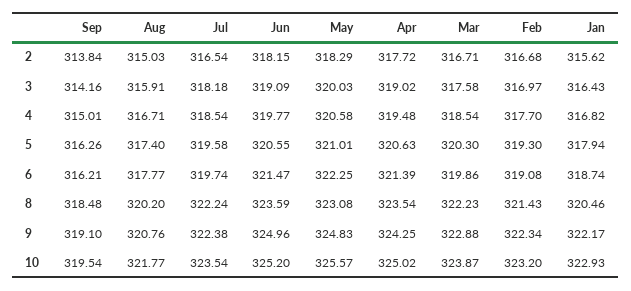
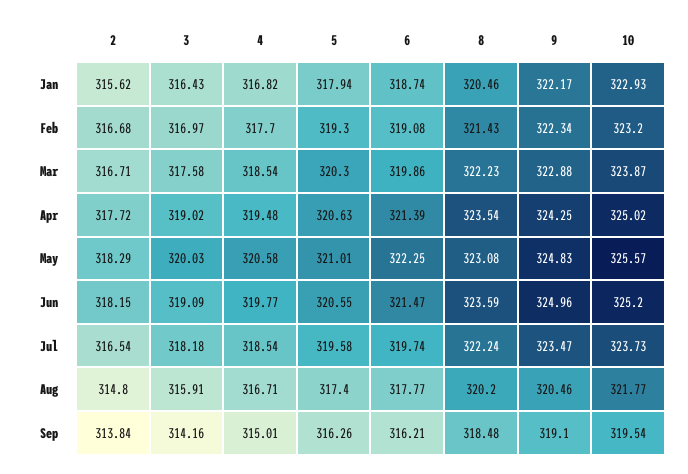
Aug, 2: 315.03 -> 314.8
Aug, 9: 320.76 -> 320.46
Jul, 9: 322.38 -> 323.47
Jul, 10: 323.54 -> 323.73

